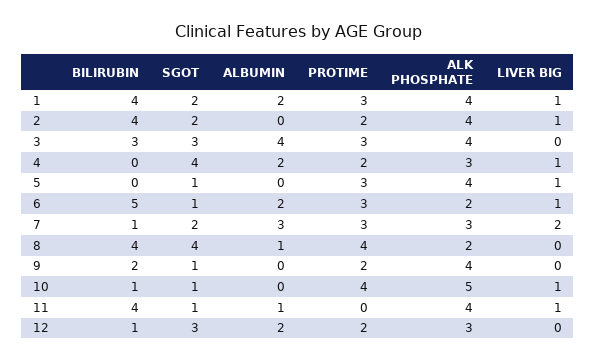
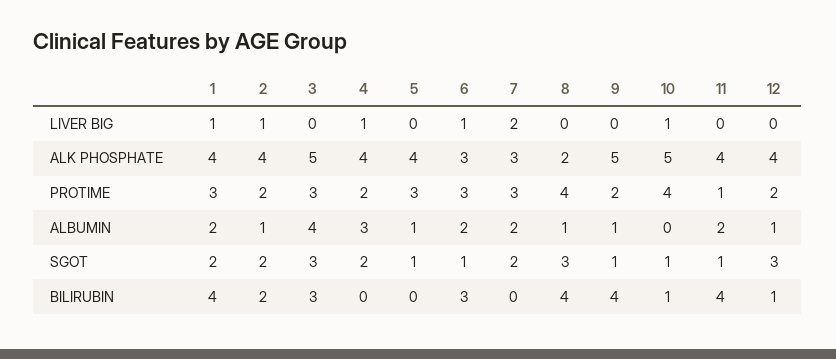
BILIRUBIN, 2: 4 -> 2
ALBUMIN, 2: 0 -> 1
ALK PHOSPHATE, 3: 4 -> 5
SGOT, 4: 4 -> 2
ALBUMIN, 4: 2 -> 3
ALK PHOSPHATE, 4: 3 -> 4
ALBUMIN, 5: 0 -> 1
LIVER BIG, 5: 1 -> 0
BILIRUBIN, 6: 5 -> 3
ALK PHOSPHATE, 6: 2 -> 3
BILIRUBIN, 7: 1 -> 0
ALBUMIN, 7: 3 -> 2
SGOT, 8: 4 -> 3
BILIRUBIN, 9: 2 -> 4
ALBUMIN, 9: 0 -> 1
ALK PHOSPHATE, 9: 4 -> 5
ALBUMIN, 11: 1 -> 2
PROTIME, 11: 0 -> 1
LIVER BIG, 11: 1 -> 0
ALBUMIN, 12: 2 -> 1
ALK PHOSPHATE, 12: 3 -> 4

